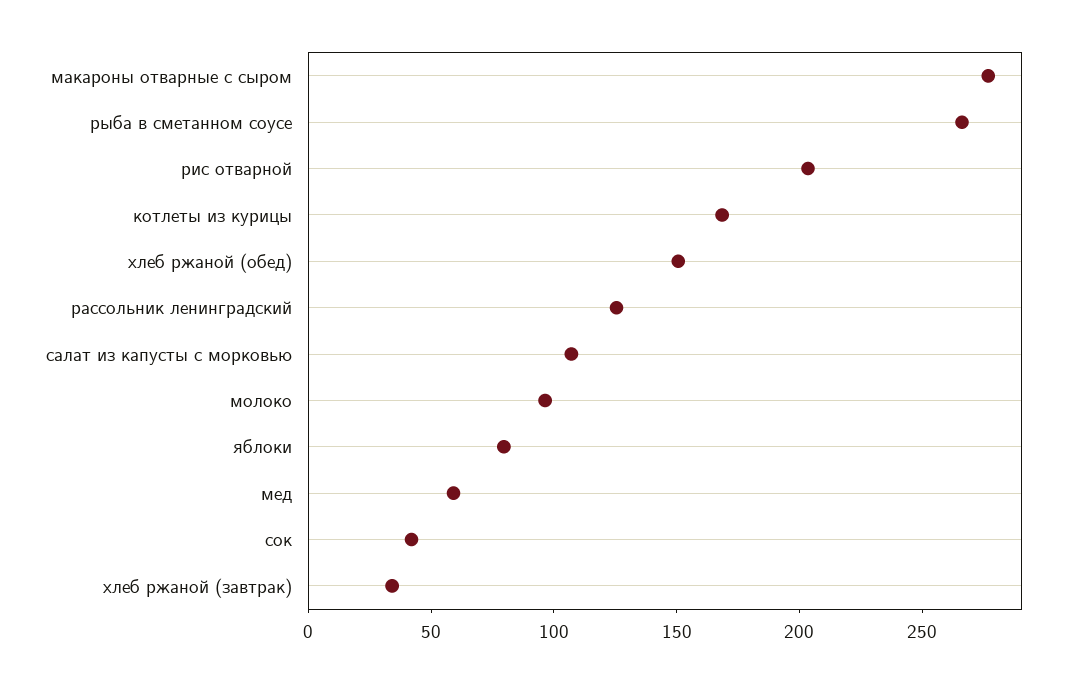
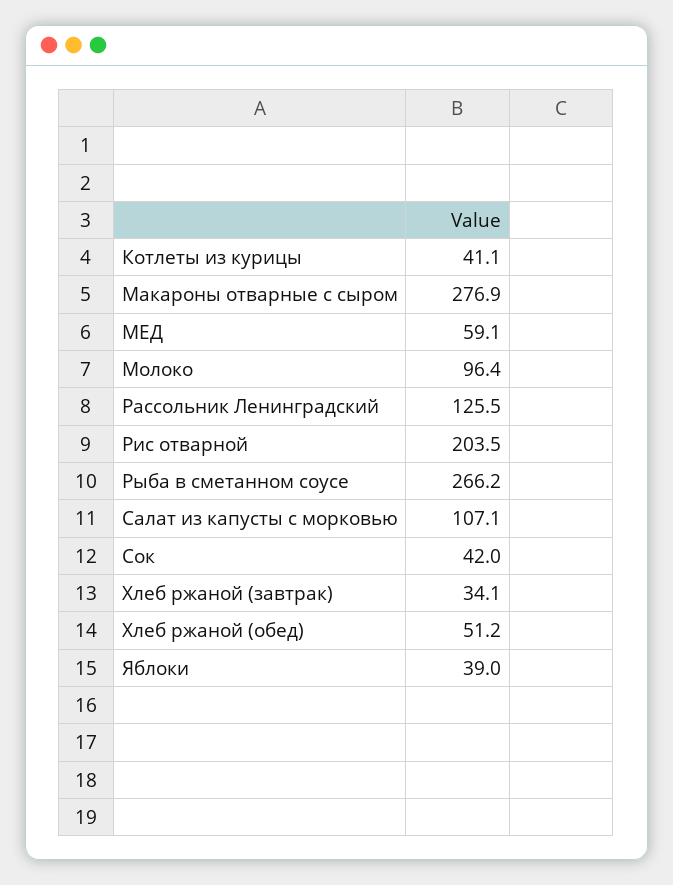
котлеты из курицы: 170 -> 41.1
хлеб ржаной (обед): 150 -> 51.2
яблоки: 80 -> 39

